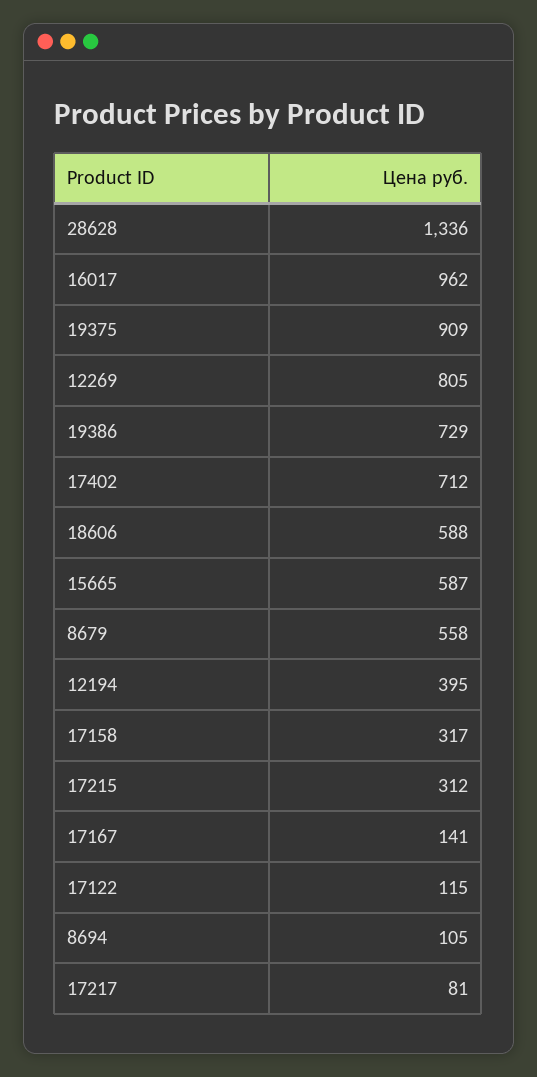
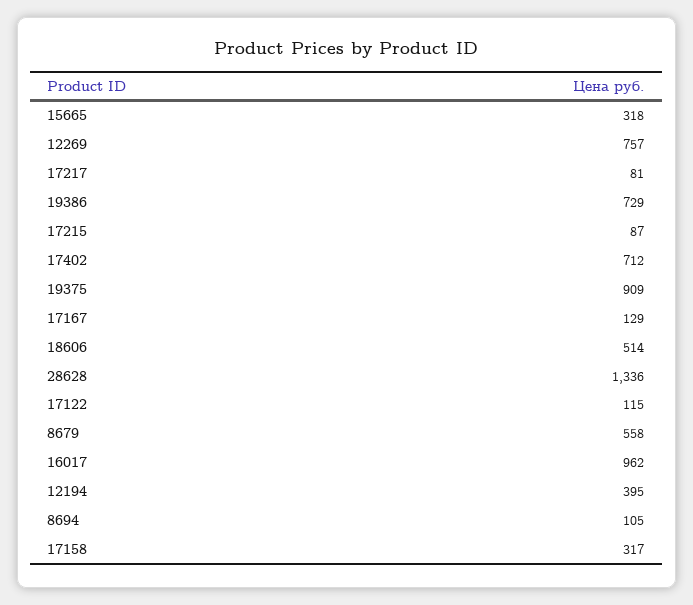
12269: 805 -> 757
18606: 588 -> 514
15665: 587 -> 318
17215: 312 -> 87
17167: 141 -> 129

